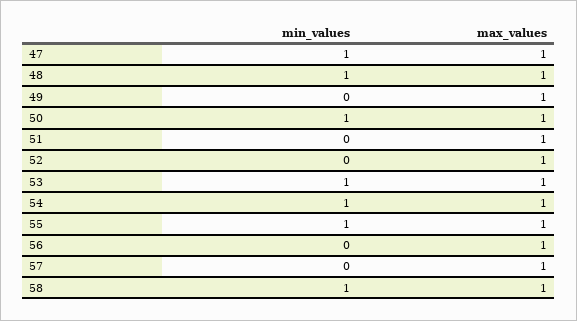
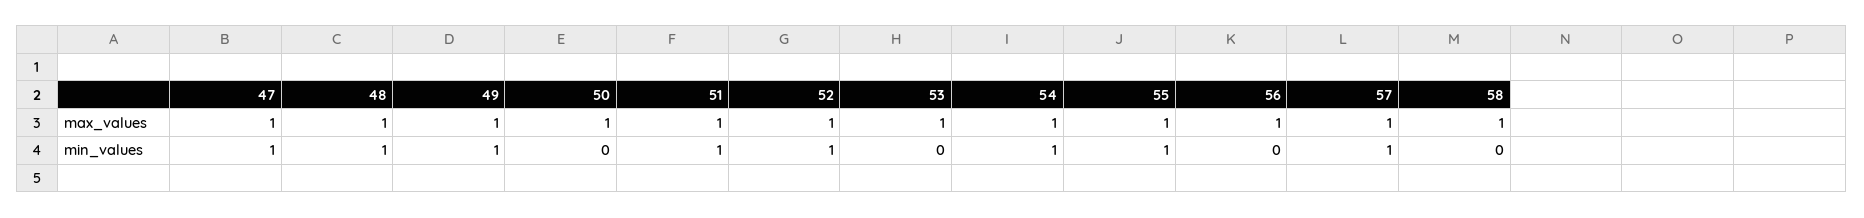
min_values, 49: 0 -> 1
min_values, 50: 1 -> 0
min_values, 51: 0 -> 1
min_values, 52: 0 -> 1
min_values, 53: 1 -> 0
min_values, 57: 0 -> 1
min_values, 58: 1 -> 0

